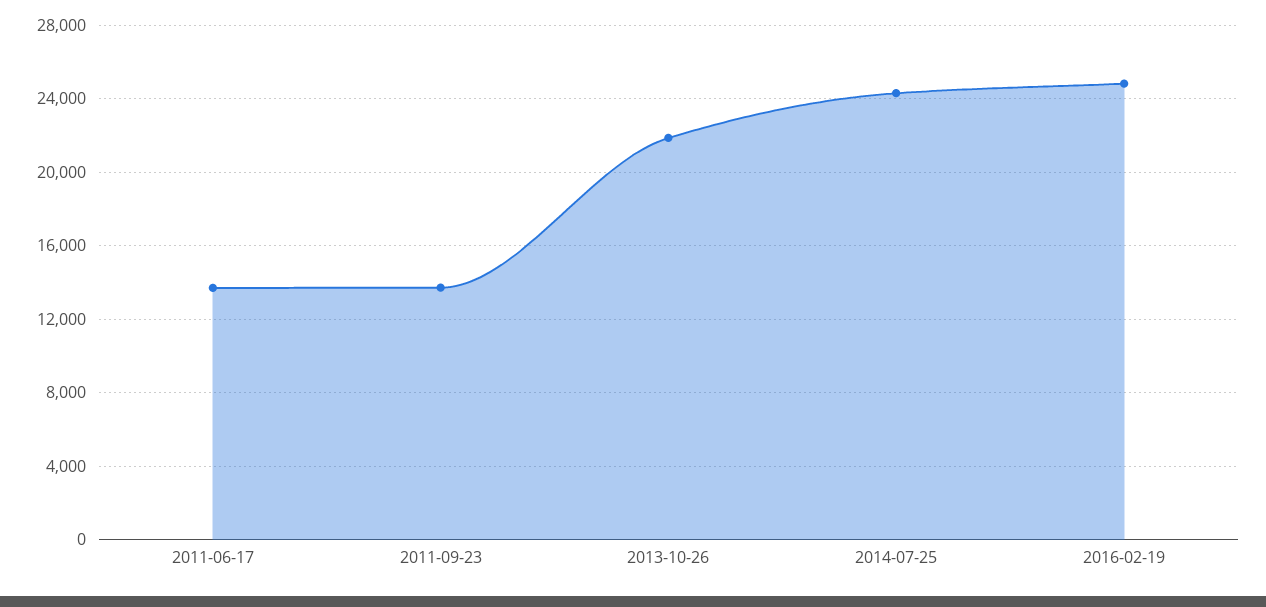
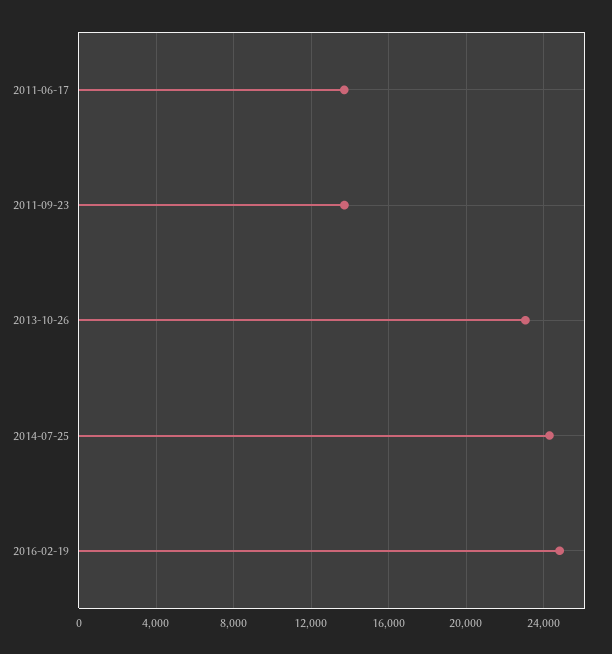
2013-10-26: 22000 -> 23000

